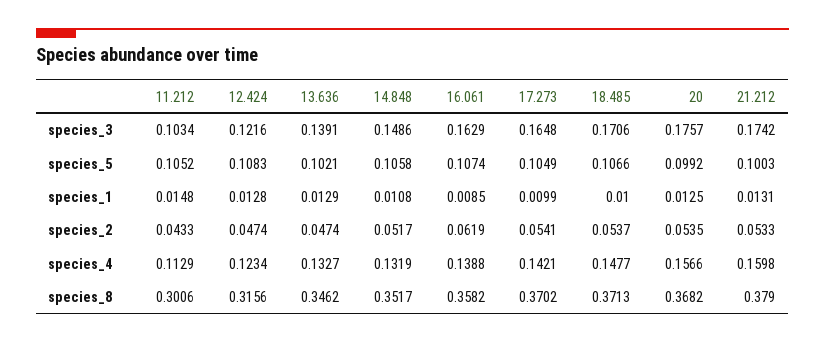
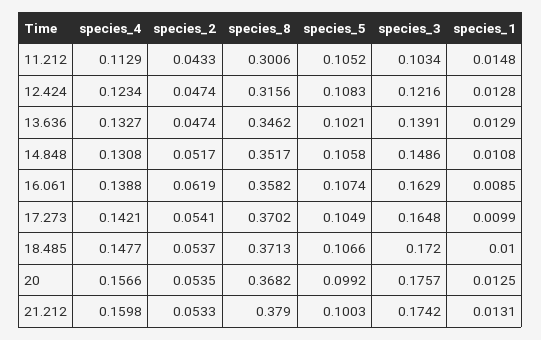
18.485, species_3: 0.1706 -> 0.172
14.848, species_4: 0.1319 -> 0.1308

